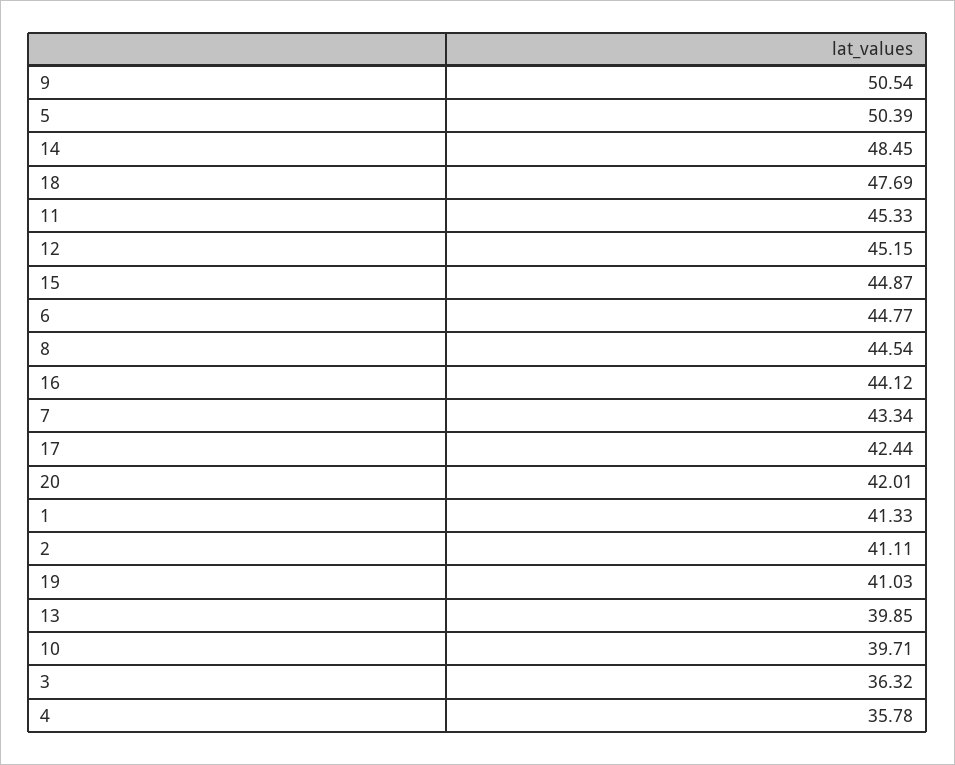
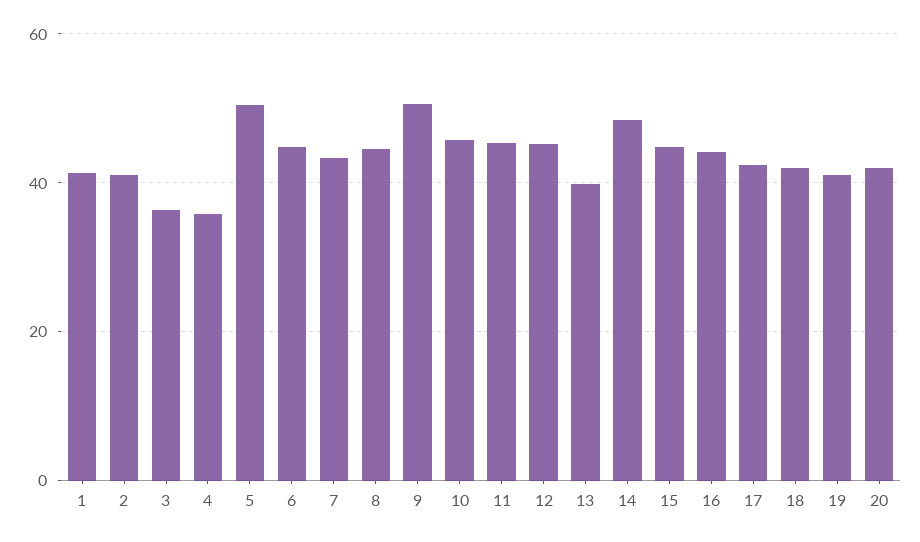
18: 47.69 -> 42
10: 39.71 -> 46

